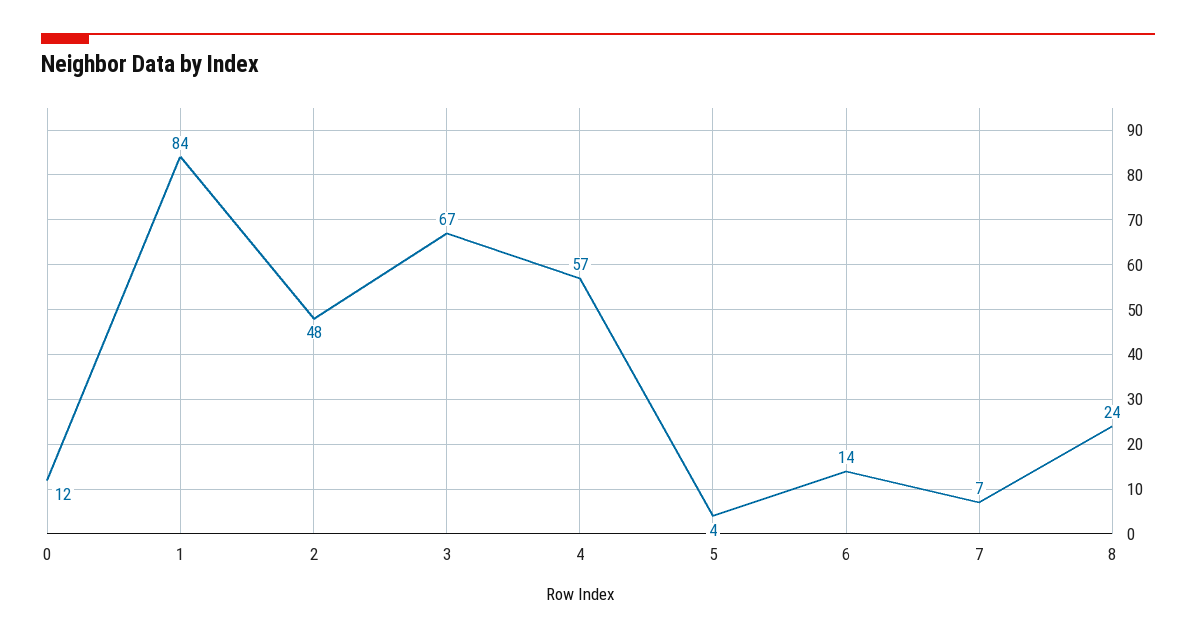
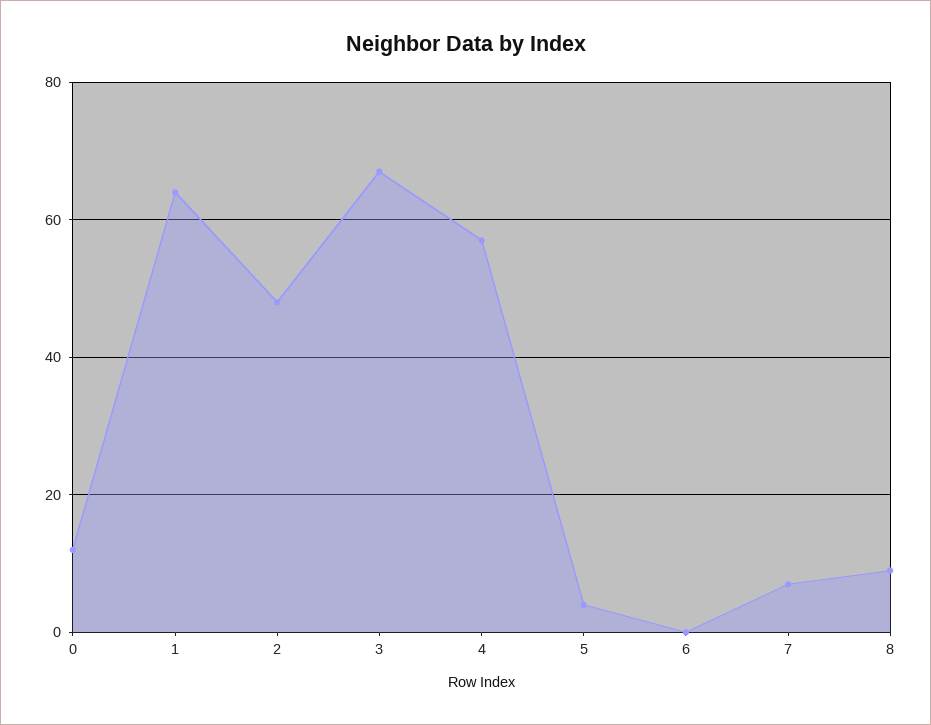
1: 84 -> 65
6: 14 -> 0
8: 24 -> 10

